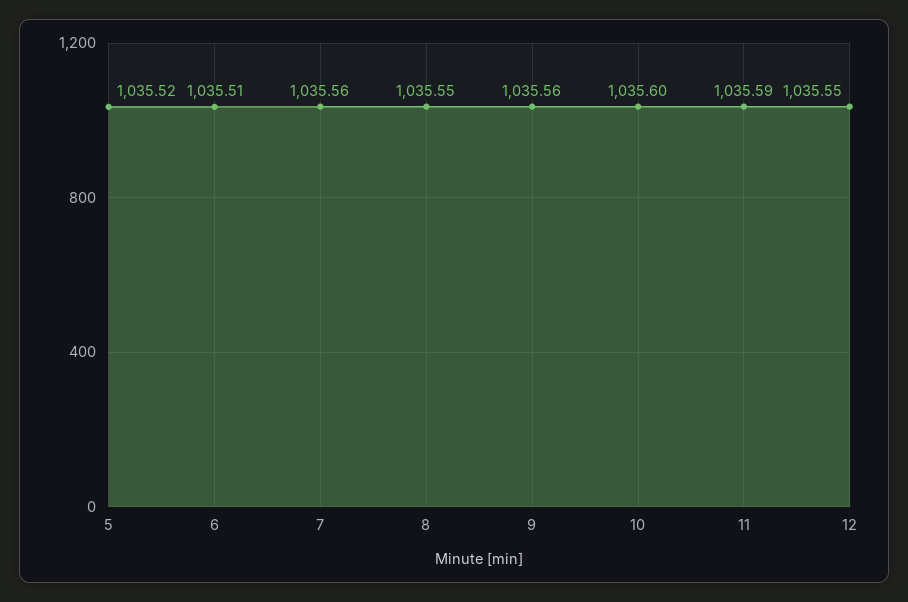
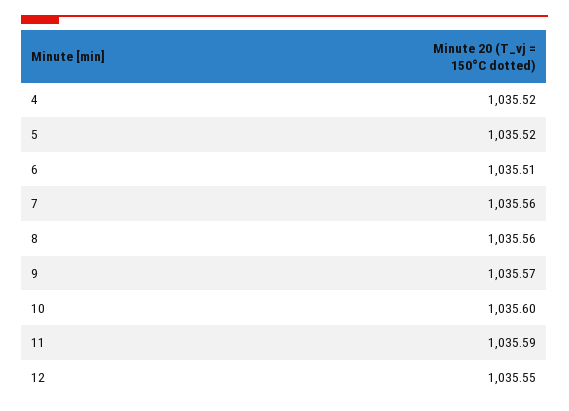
8: 1035.55 -> 1035.56
9: 1035.56 -> 1035.57
4: none -> 1035.52

